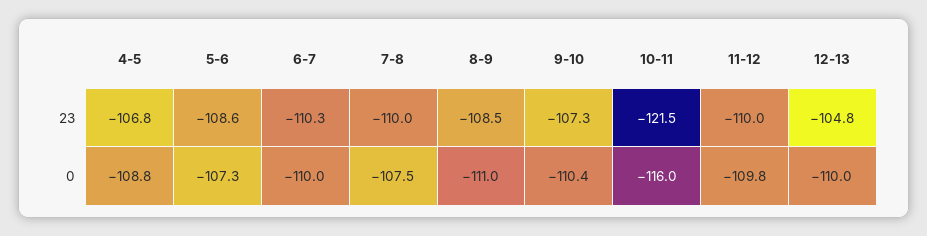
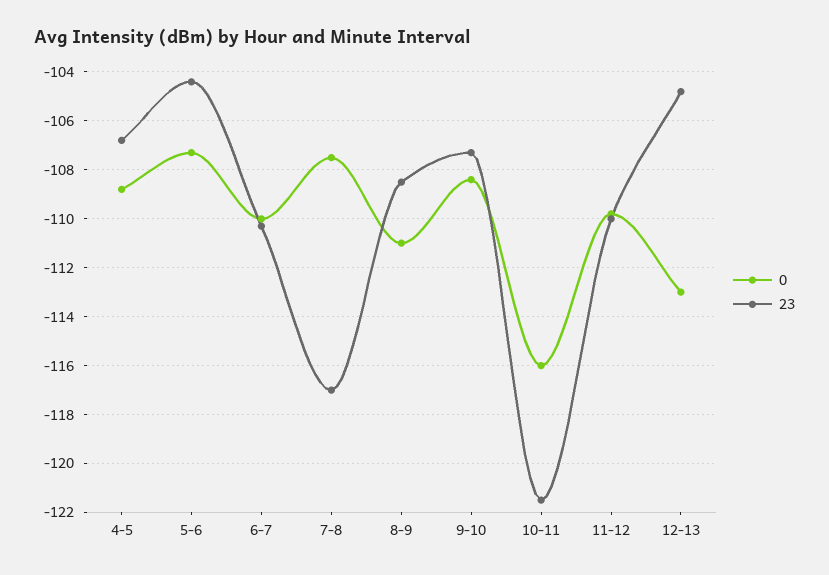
23, 5-6: -108.6 -> -104.5
23, 7-8: -110 -> -117
0, 9-10: -110.4 -> -108.5
0, 12-13: -110 -> -113

